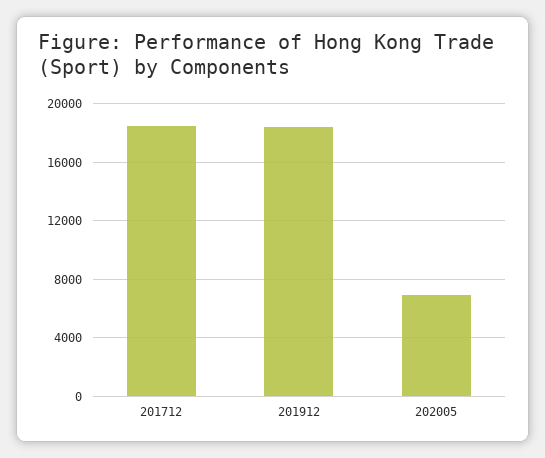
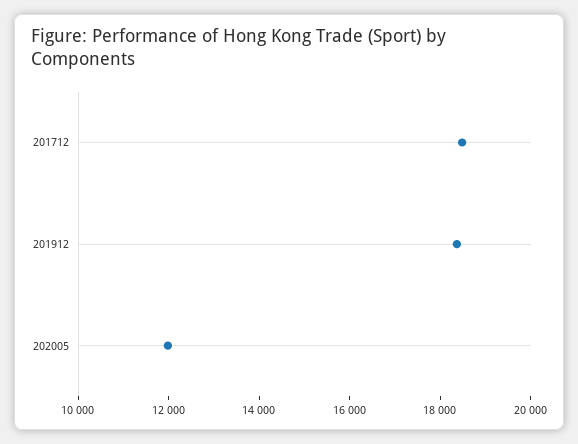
202005: 7000 -> 12000

